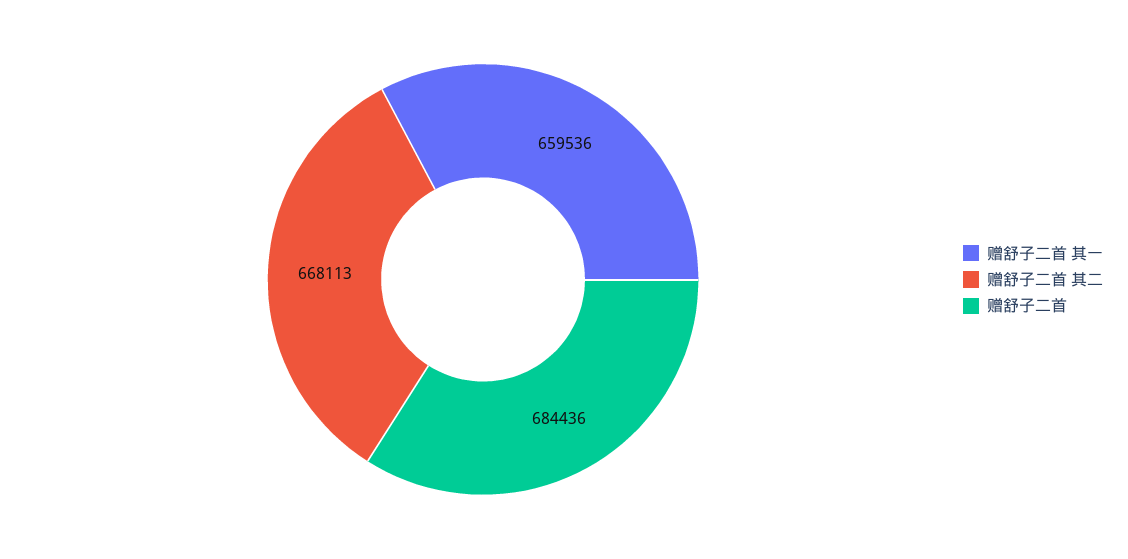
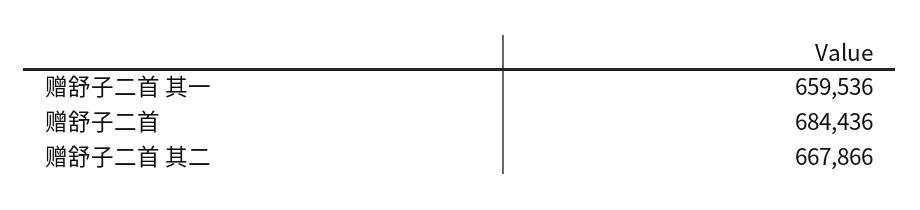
赠舒子二首 其二: 668113 -> 667866

